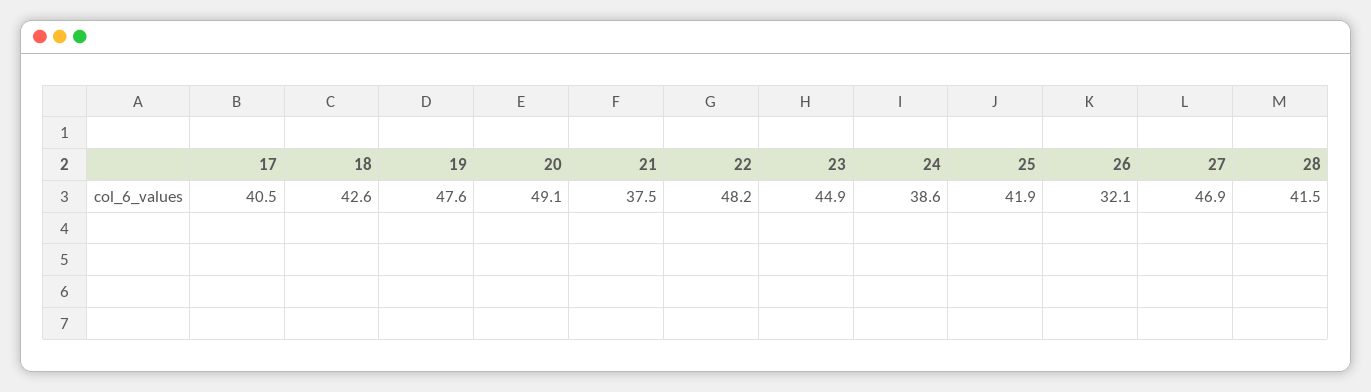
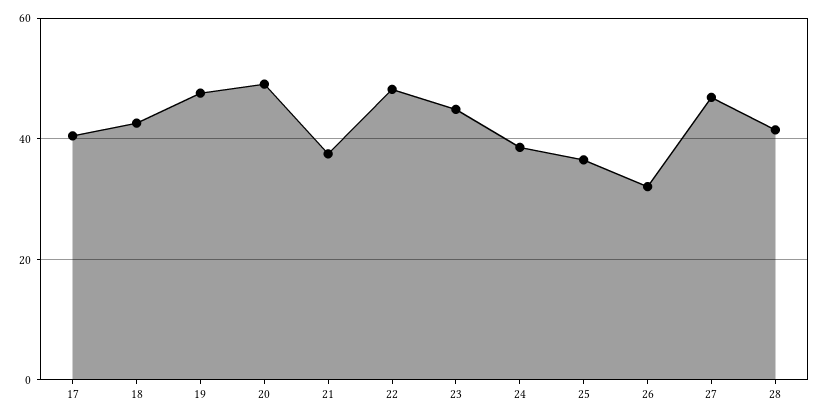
25: 41.9 -> 36

